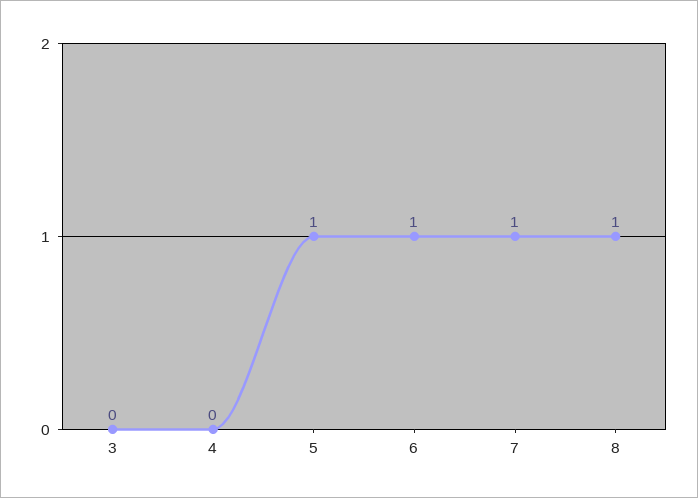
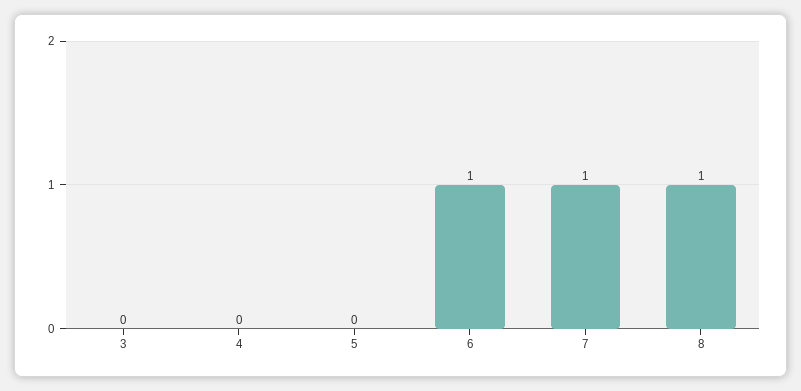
5: 1 -> 0

